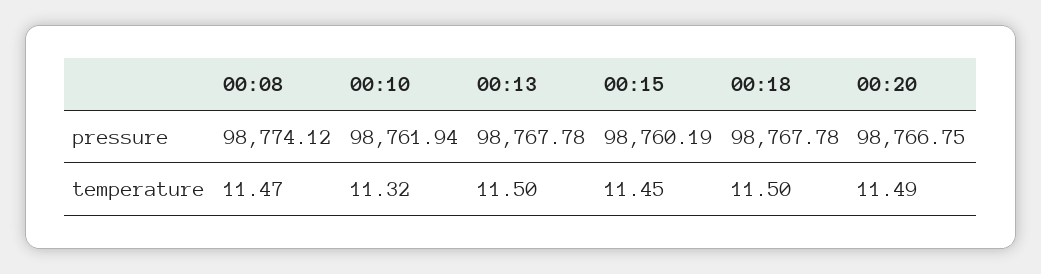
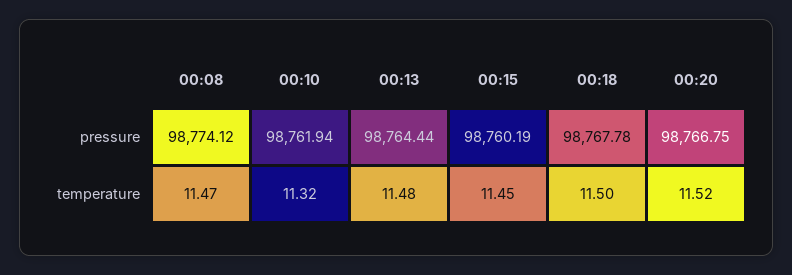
00:13, pressure: 98767.78 -> 98764.44
00:13, temperature: 11.5 -> 11.48
00:20, temperature: 11.49 -> 11.52

